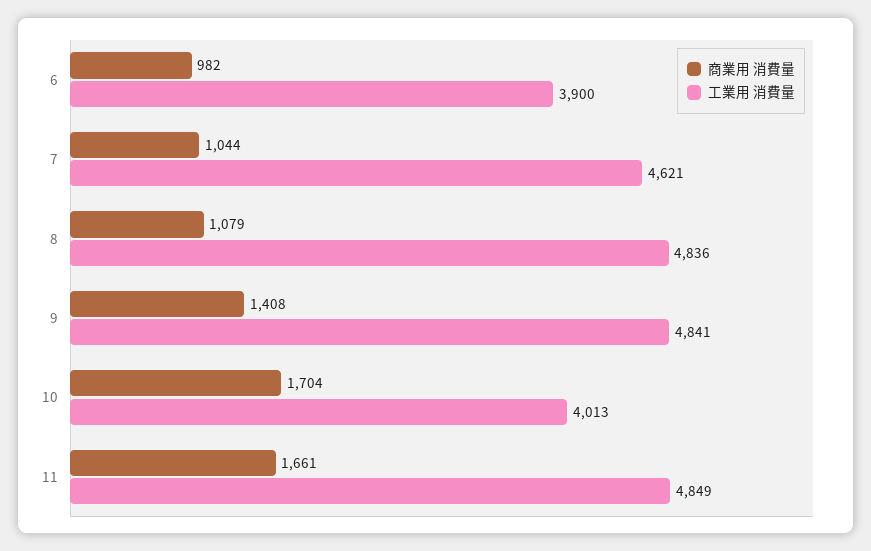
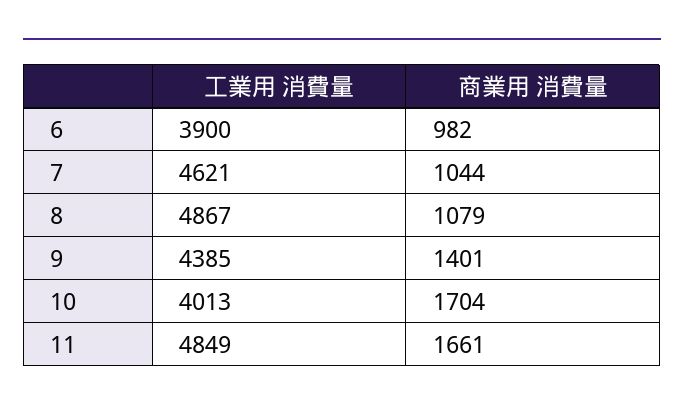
工業用 消費量, 8: 4836 -> 4867
商業用 消費量, 9: 1408 -> 1401
工業用 消費量, 9: 4841 -> 4385

